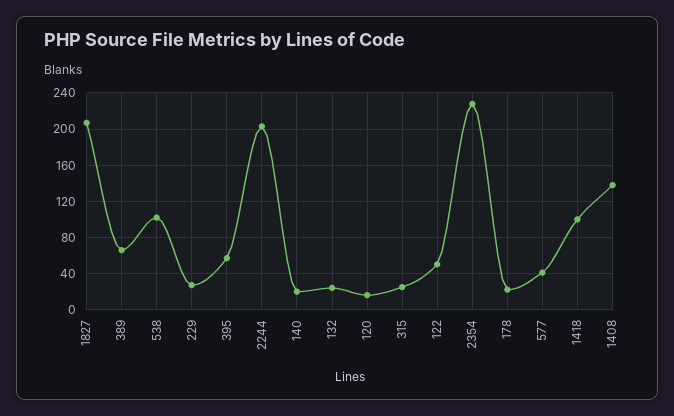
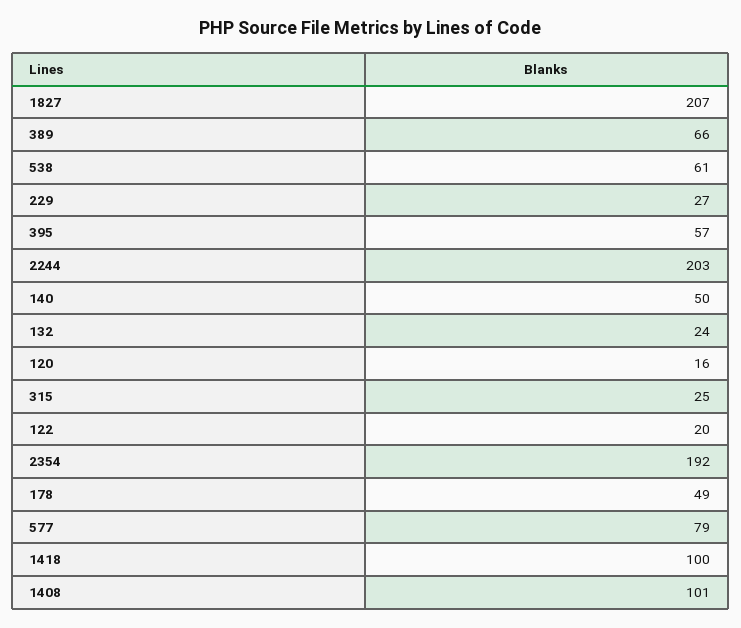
538: 100 -> 61
140: 20 -> 50
122: 50 -> 20
2354: 230 -> 192
178: 20 -> 49
577: 40 -> 79
1408: 140 -> 101

